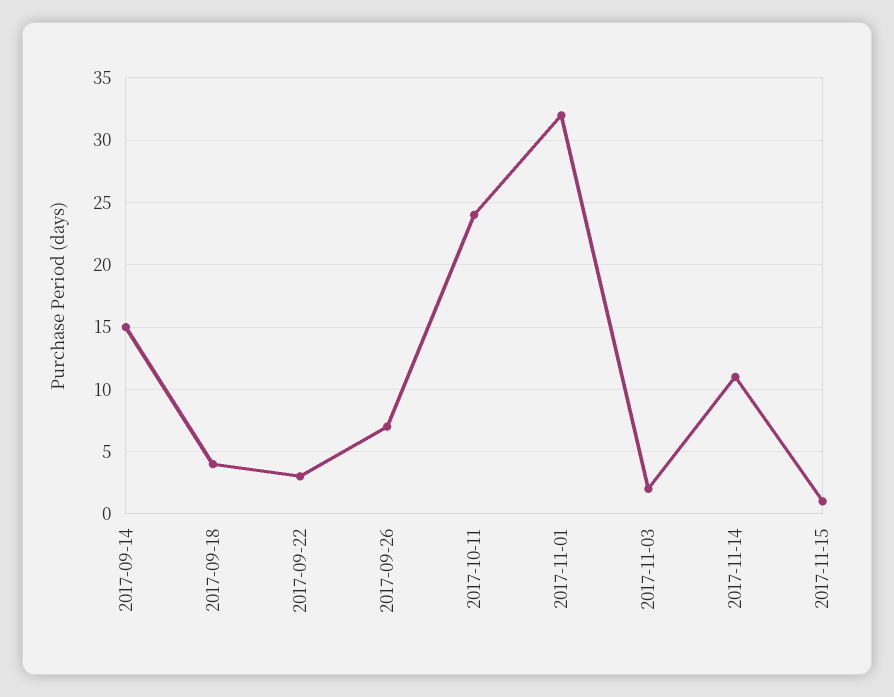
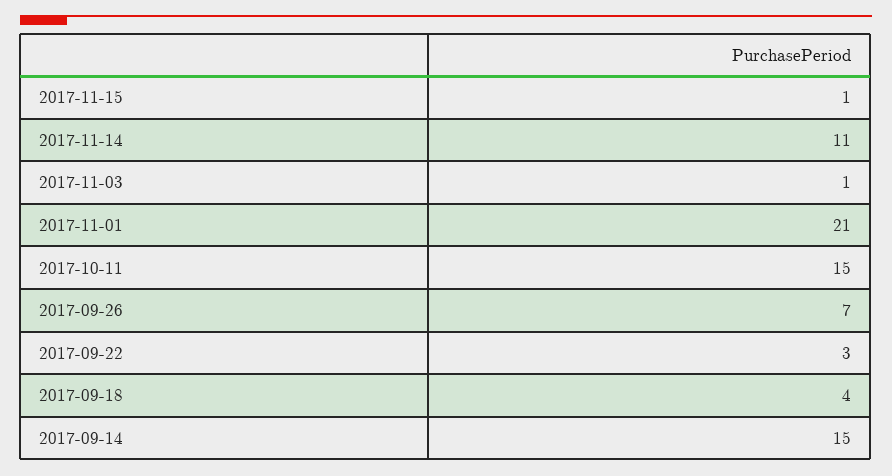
2017-10-11: 24 -> 15
2017-11-01: 32 -> 21
2017-11-03: 2 -> 1

